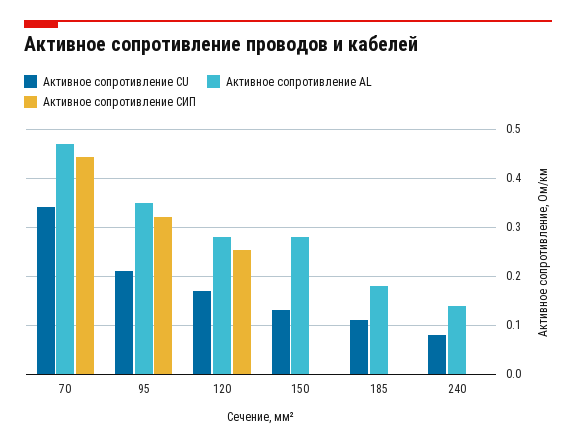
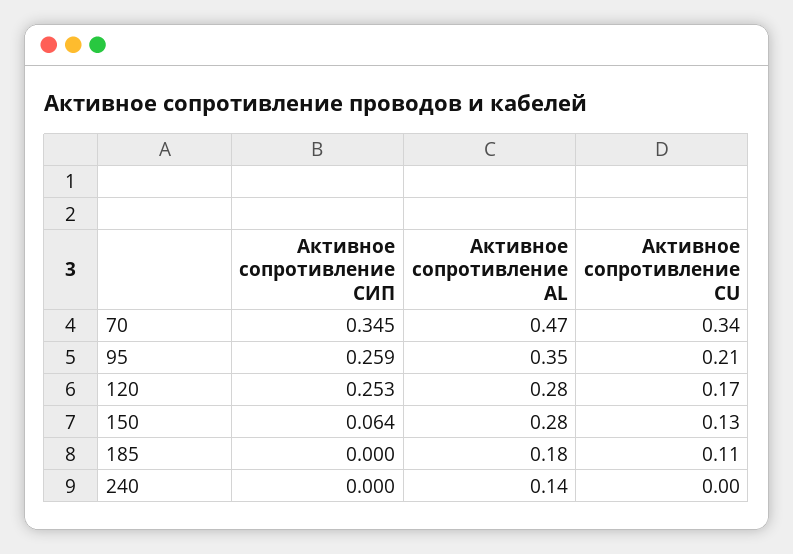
Активное сопротивление СИП, 70: 0.44 -> 0.345
Активное сопротивление СИП, 95: 0.32 -> 0.259
Активное сопротивление СИП, 150: 0 -> 0.064
Активное сопротивление CU, 240: 0.08 -> 0

